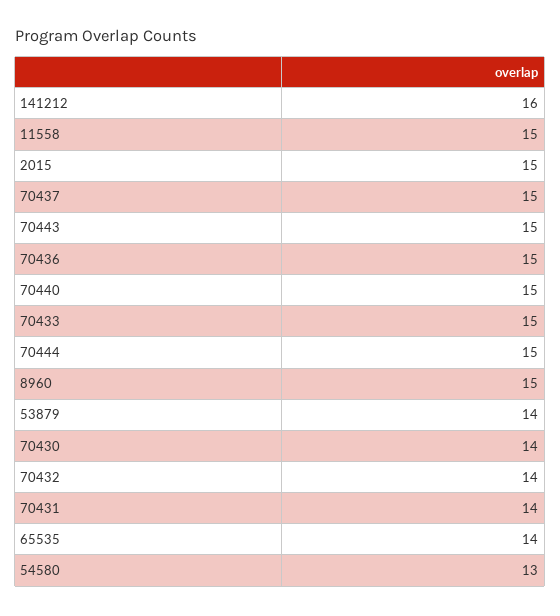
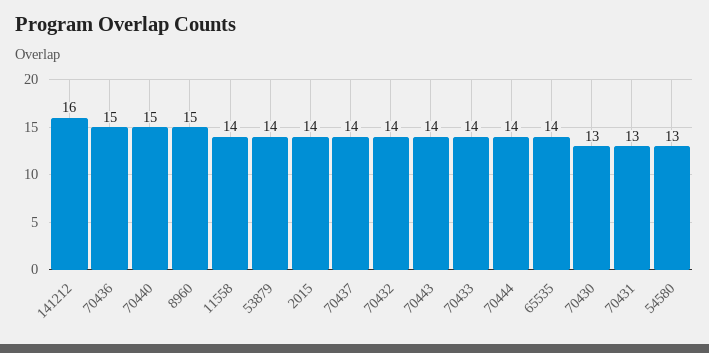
11558: 15 -> 14
2015: 15 -> 14
70437: 15 -> 14
70443: 15 -> 14
70433: 15 -> 14
70444: 15 -> 14
70430: 14 -> 13
70431: 14 -> 13

